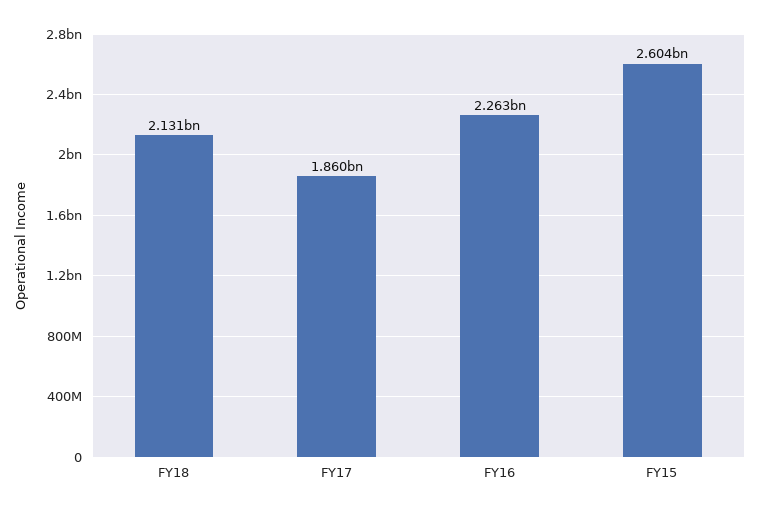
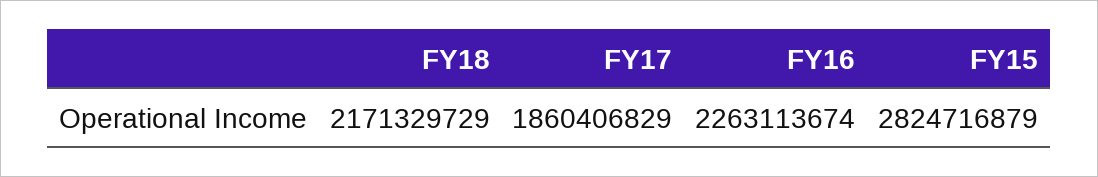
FY18: 2131000000 -> 2171329729
FY15: 2604000000 -> 2824716879

